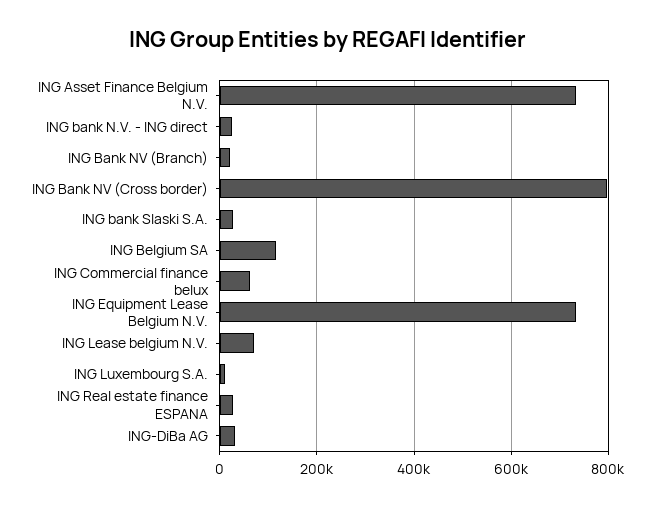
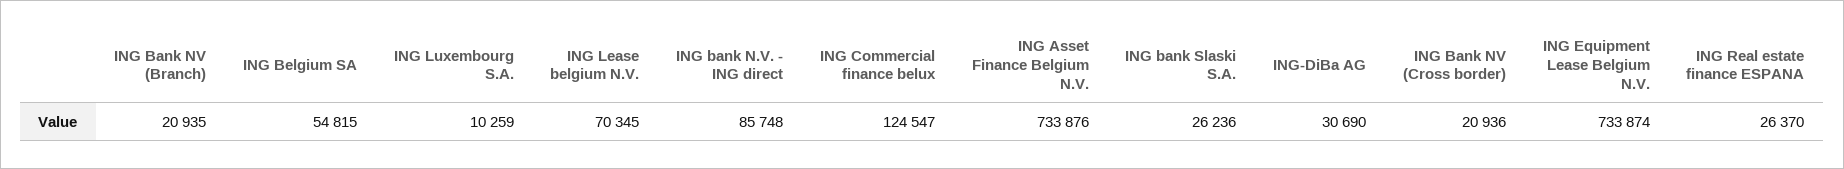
ING bank N.V. - ING direct: 20000 -> 85748
ING Bank NV (Cross border): 800000 -> 20936
ING Belgium SA: 120000 -> 54815
ING Commercial finance belux: 60000 -> 124547

